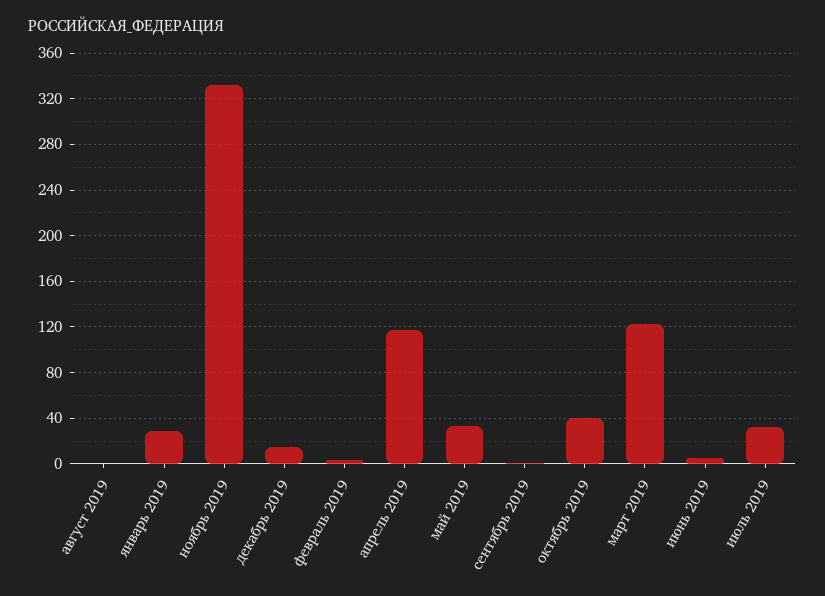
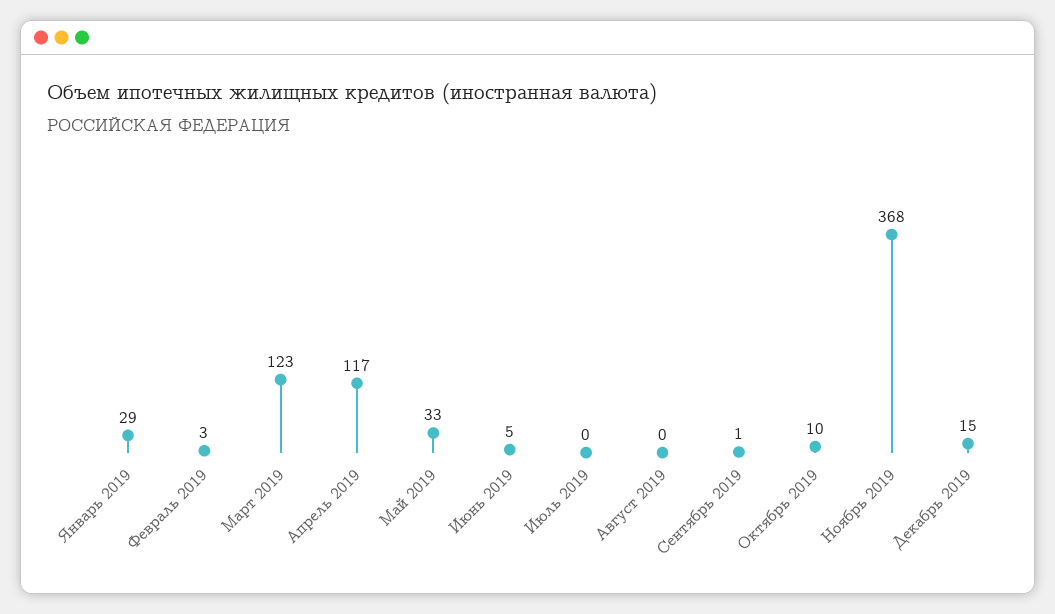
ноябрь 2019: 330 -> 368
октябрь 2019: 40 -> 10
июль 2019: 30 -> 0

